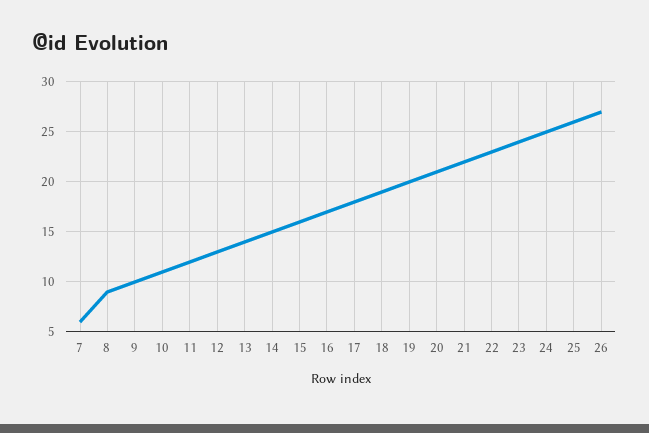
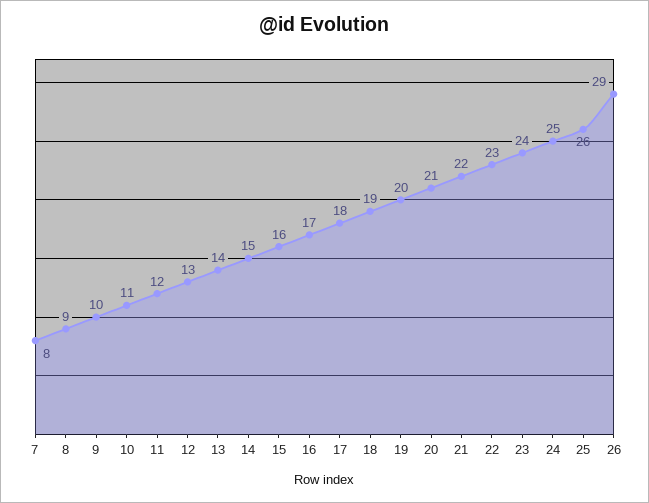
7: 6 -> 8
26: 27 -> 29

